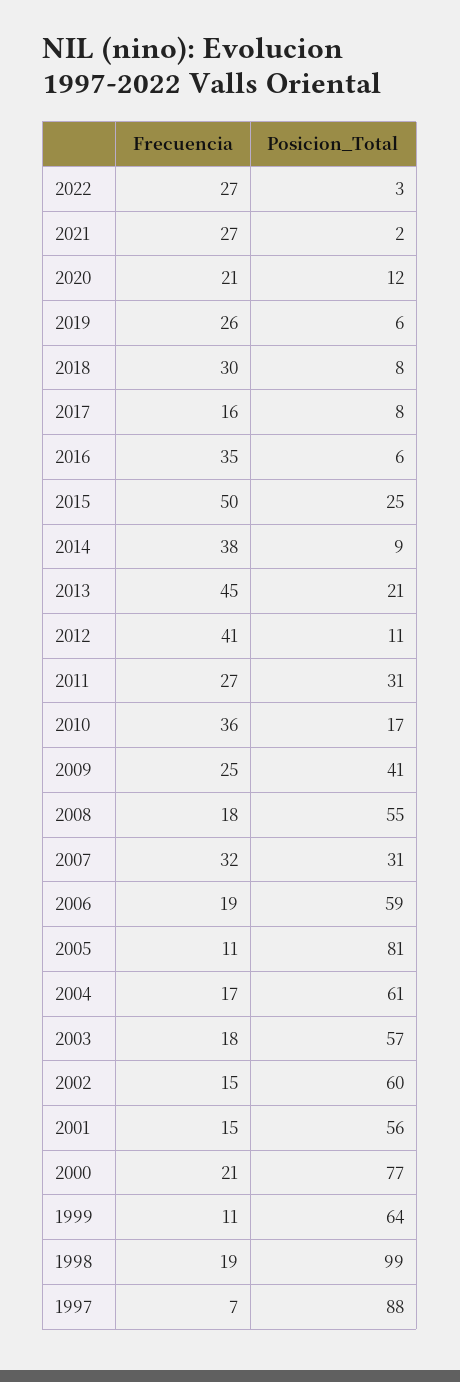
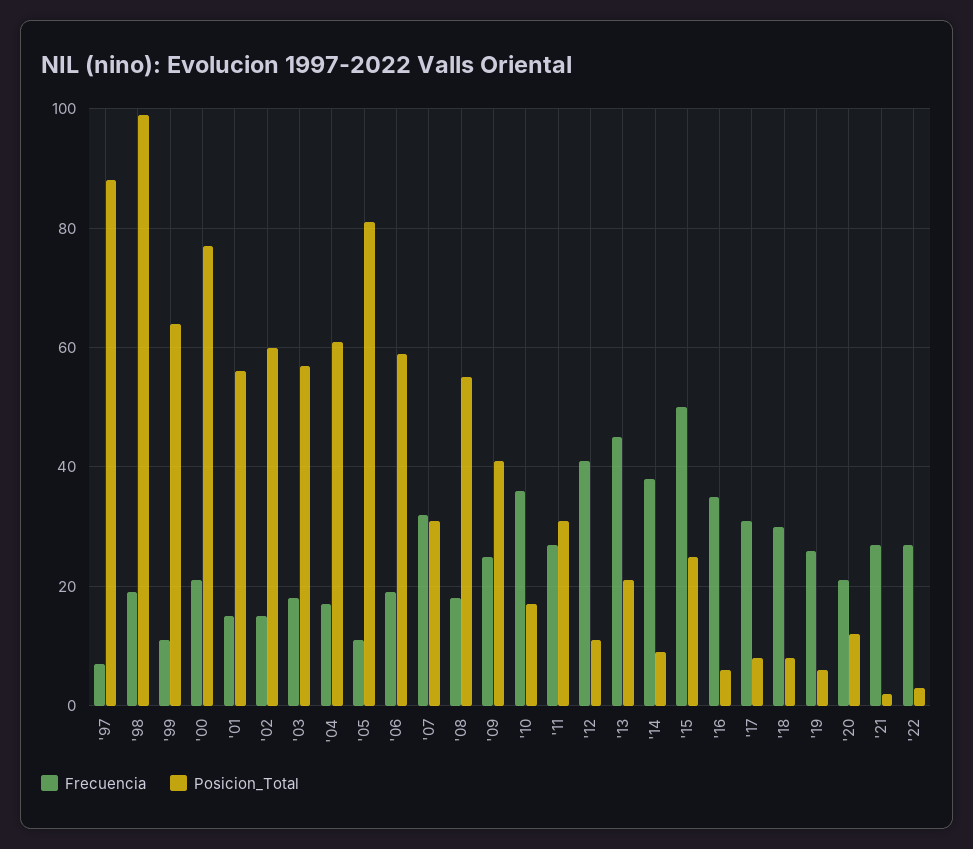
Frecuencia, 2017: 16 -> 30

